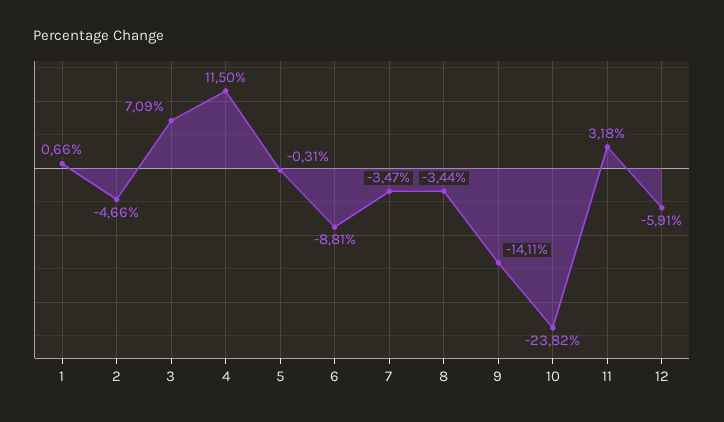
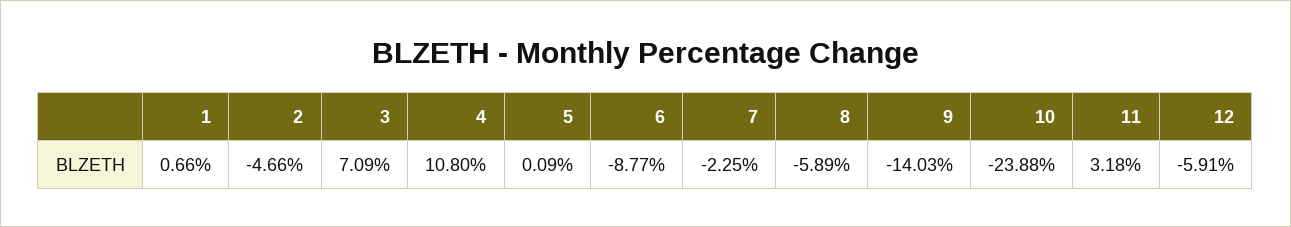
4: 11.5 -> 10.8
5: -0.31 -> 0.09
6: -8.81 -> -8.77
7: -3.47 -> -2.25
8: -3.44 -> -5.89
9: -14.11 -> -14.03
10: -23.82 -> -23.88

